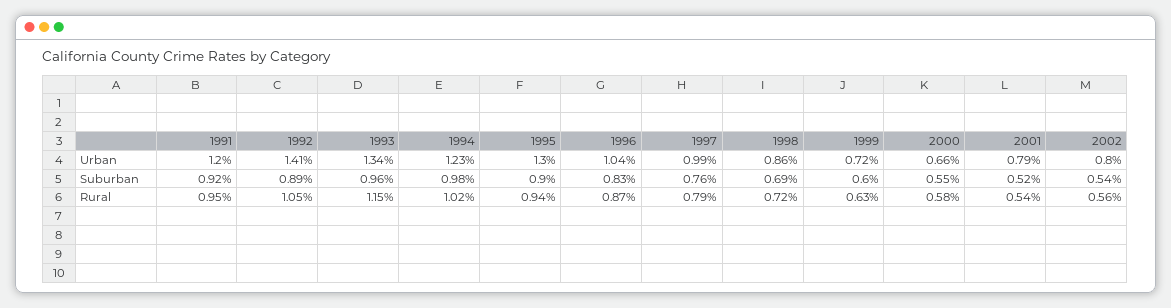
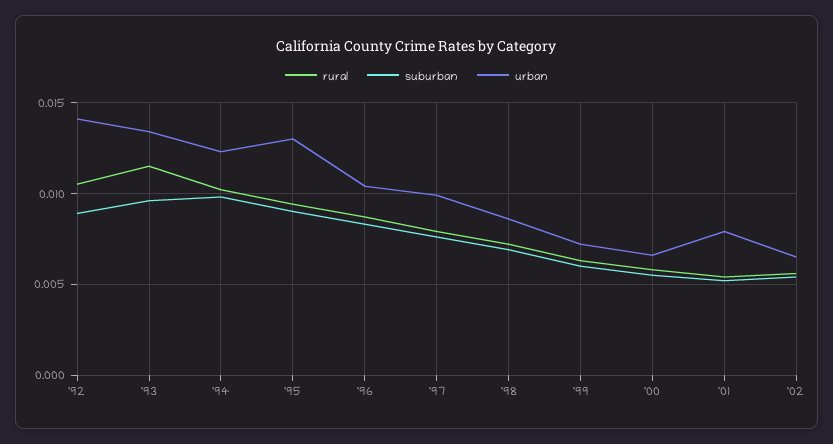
Urban, 1991: 0.012 -> none
Urban, 2002: 0.008 -> 0.0065
Suburban, 1991: 0.0092 -> none
Rural, 1991: 0.0095 -> none

